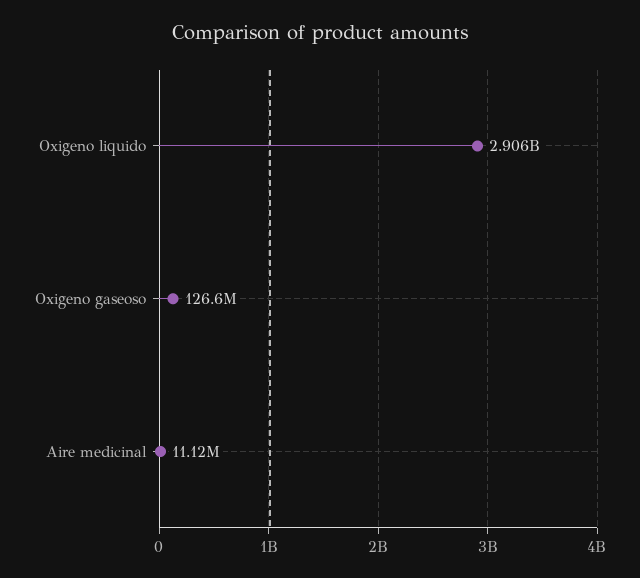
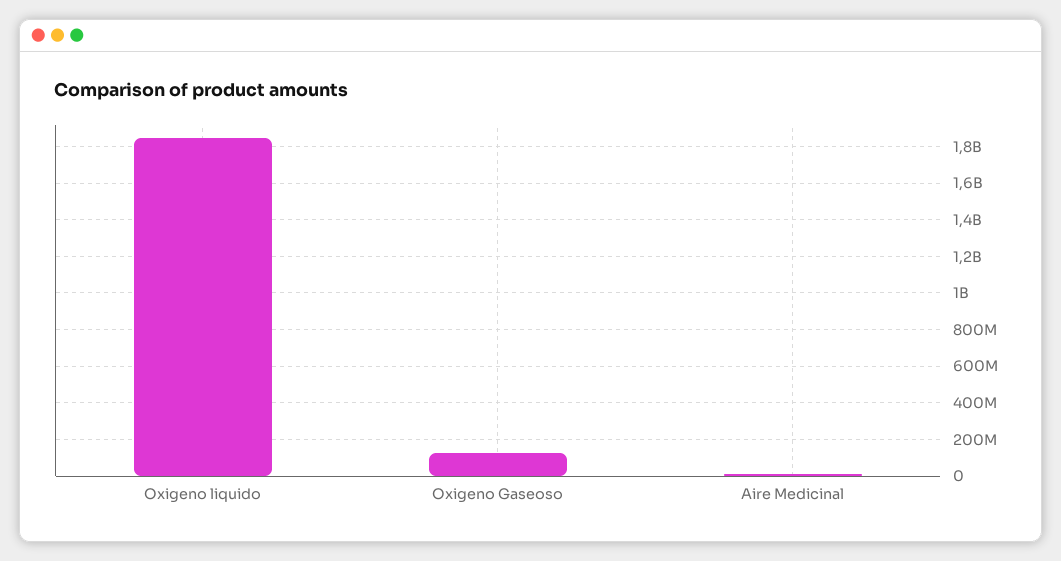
Oxigeno liquido: 2906000000 -> 1850000000

